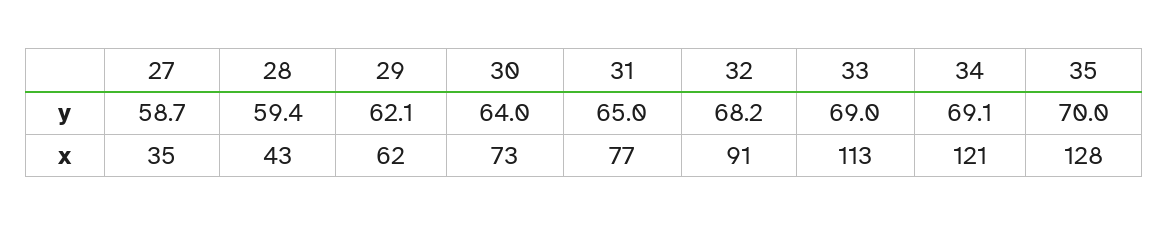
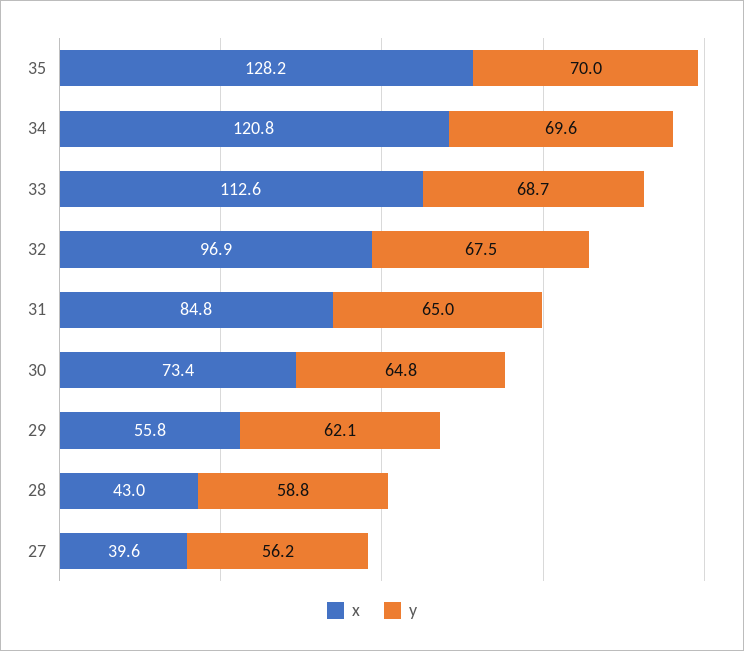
y, 27: 58.7 -> 56.2
y, 28: 59.4 -> 58.8
y, 30: 64 -> 64.8
y, 32: 68.2 -> 67.5
y, 33: 69 -> 68.7
y, 34: 69.1 -> 69.6
x, 27: 35 -> 39.6
x, 29: 62 -> 55.8
x, 31: 77 -> 84.8
x, 32: 91 -> 96.9

